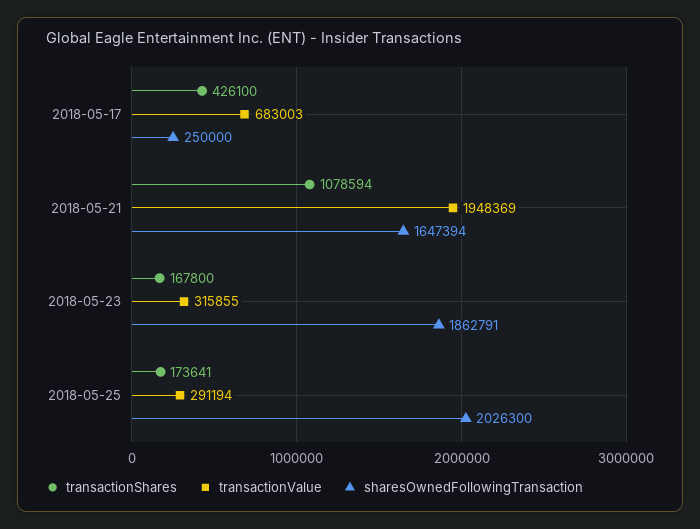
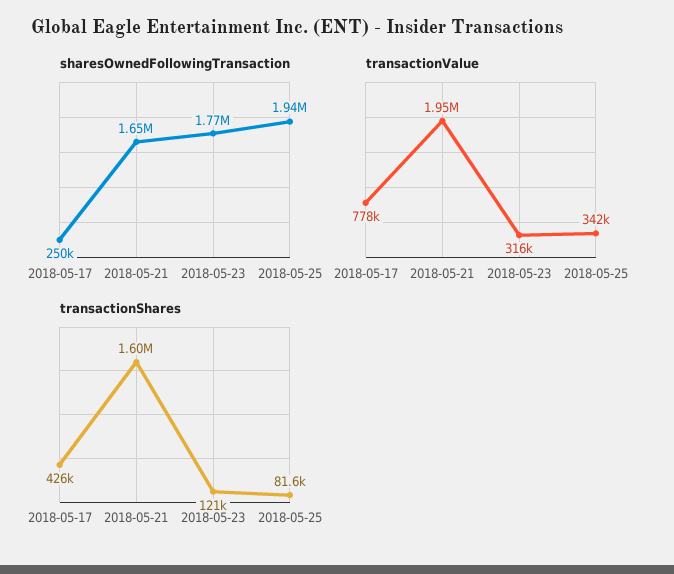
transactionValue, 2018-05-17: 683003 -> 778000
transactionShares, 2018-05-21: 1078594 -> 1600000
transactionShares, 2018-05-23: 167800 -> 121000
sharesOwnedFollowingTransaction, 2018-05-23: 1862791 -> 1770000
transactionShares, 2018-05-25: 173641 -> 81600
transactionValue, 2018-05-25: 291194 -> 342000
sharesOwnedFollowingTransaction, 2018-05-25: 2026300 -> 1940000

